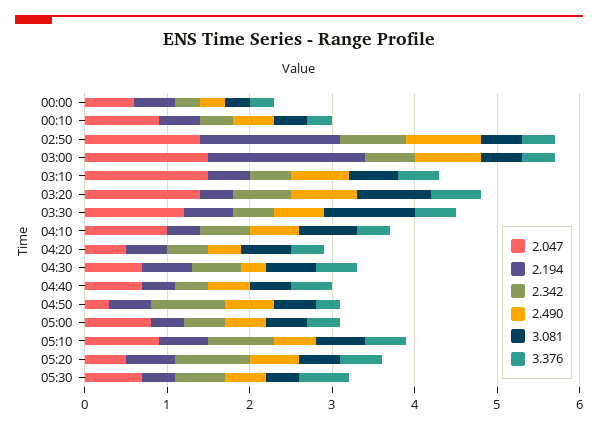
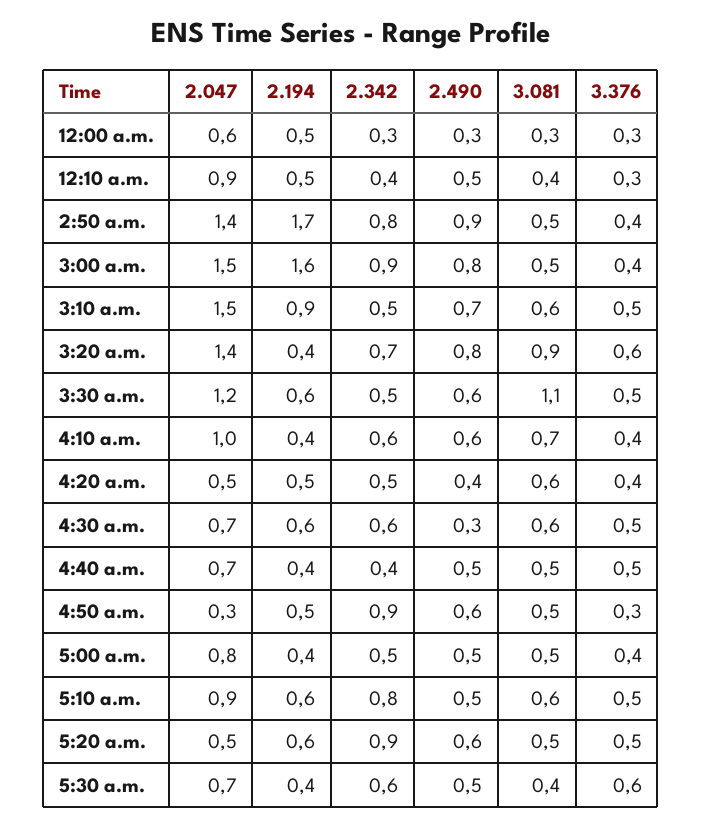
2.194, 03:00: 1.9 -> 1.6
2.342, 03:00: 0.6 -> 0.9
2.194, 03:10: 0.5 -> 0.9

